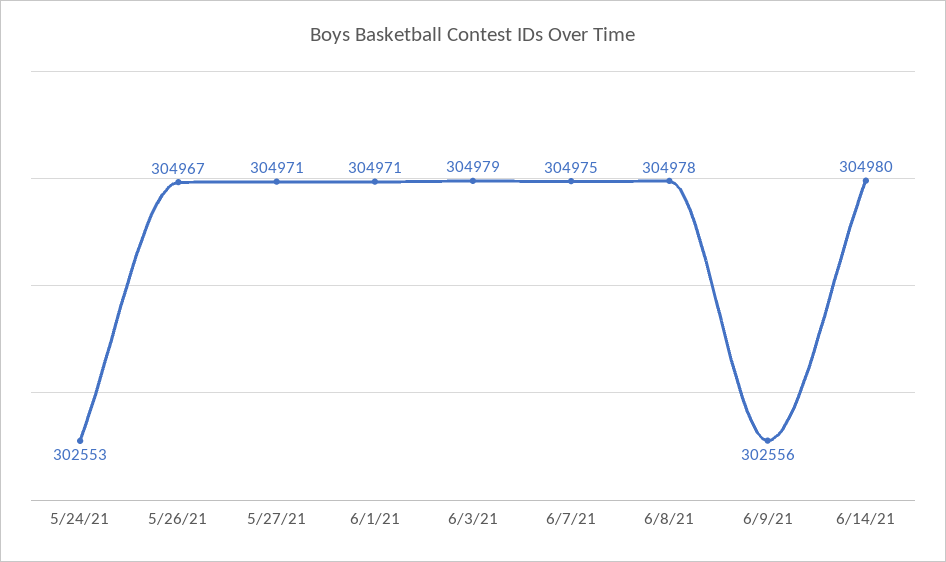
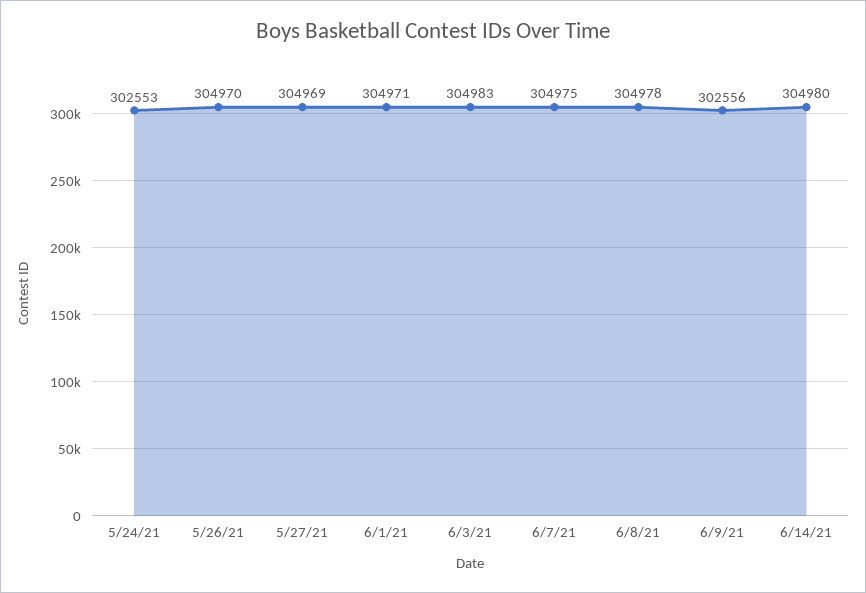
5/26/21: 304967 -> 304970
5/27/21: 304971 -> 304969
6/3/21: 304979 -> 304983

